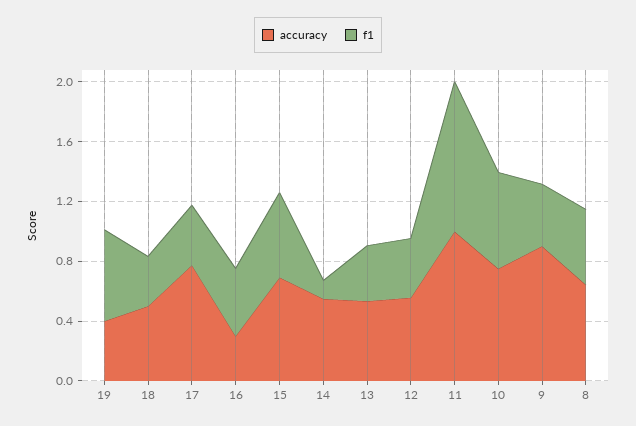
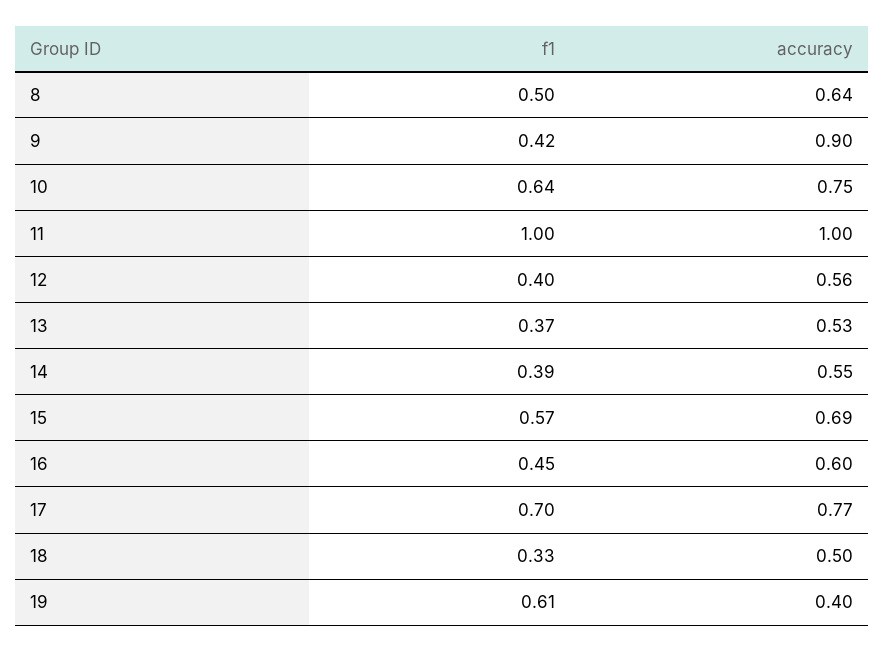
f1, 17: 0.4 -> 0.7
accuracy, 16: 0.3 -> 0.6
f1, 14: 0.1 -> 0.39

